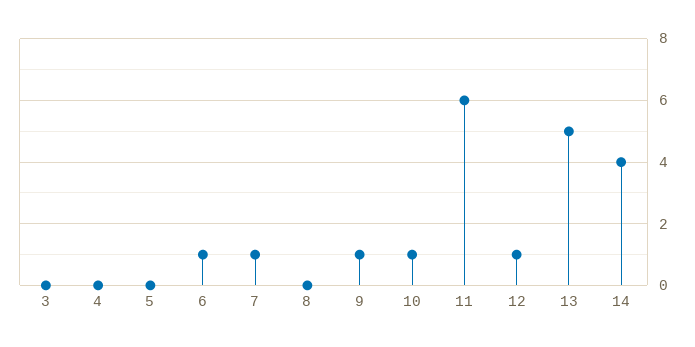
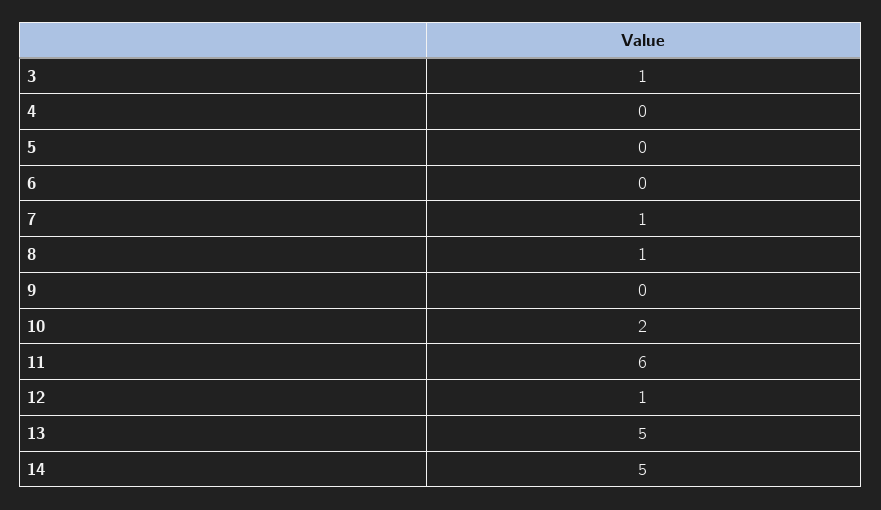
3: 0 -> 1
6: 1 -> 0
8: 0 -> 1
9: 1 -> 0
10: 1 -> 2
14: 4 -> 5

